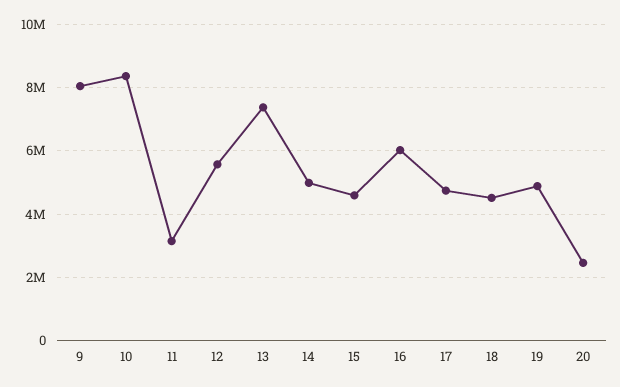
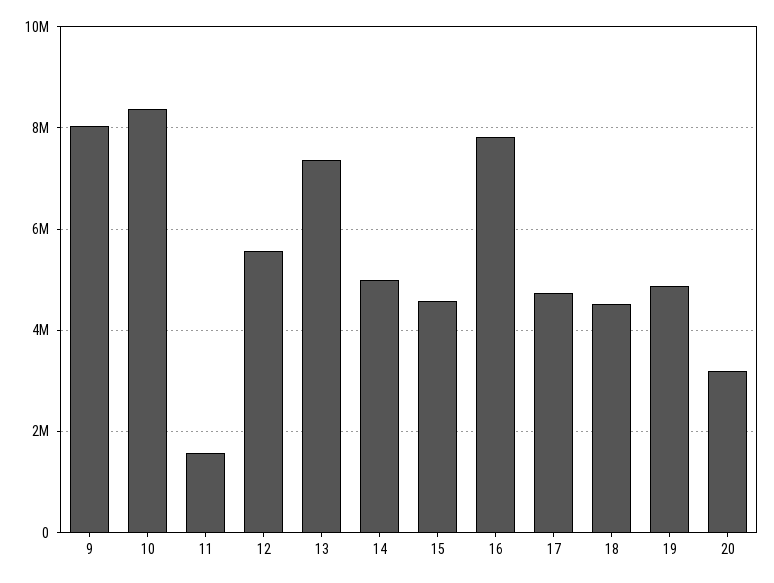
11: 3200000 -> 1600000
16: 6000000 -> 7800000
20: 2400000 -> 3200000

